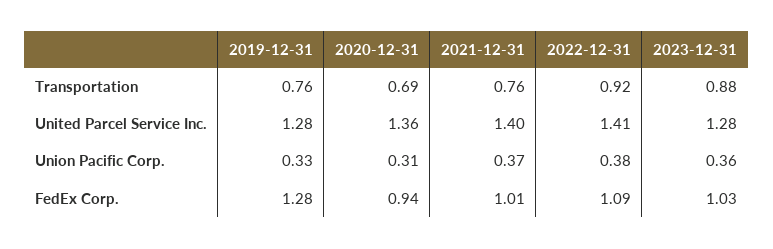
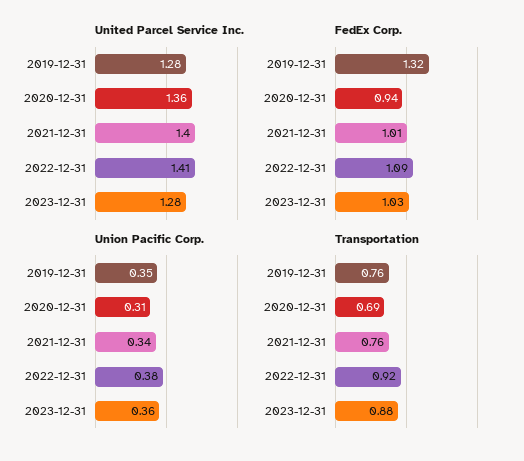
Union Pacific Corp., 2019-12-31: 0.33 -> 0.35
Union Pacific Corp., 2021-12-31: 0.37 -> 0.34
FedEx Corp., 2019-12-31: 1.28 -> 1.32

